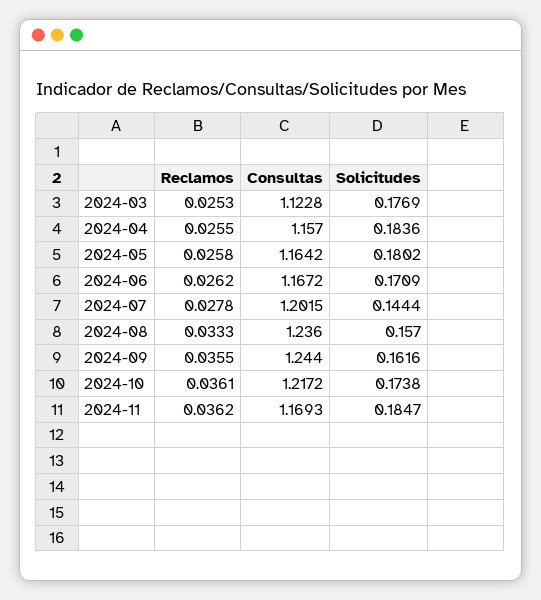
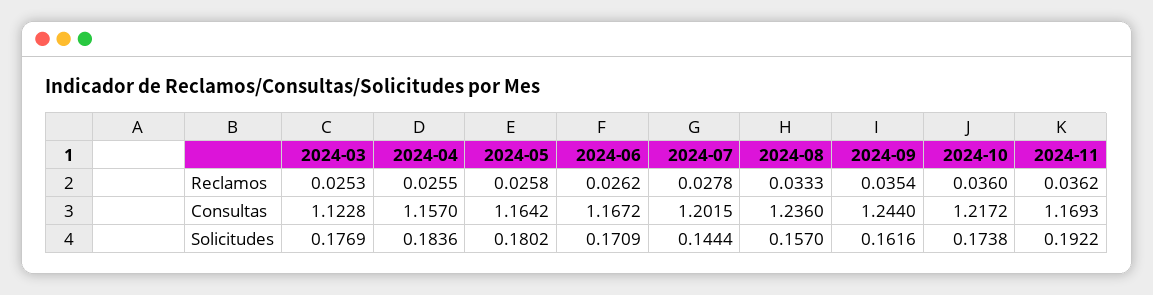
Reclamos, 2024-09: 0.0355 -> 0.0354
Reclamos, 2024-10: 0.0361 -> 0.036
Solicitudes, 2024-11: 0.1847 -> 0.1922

